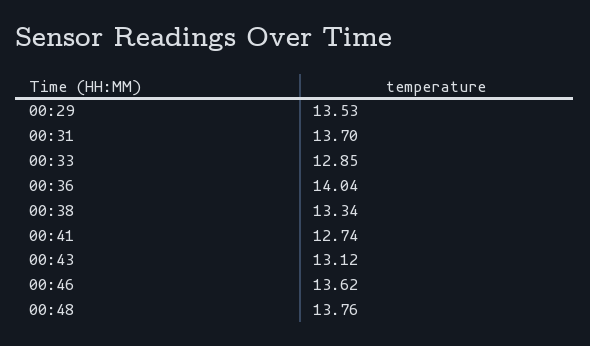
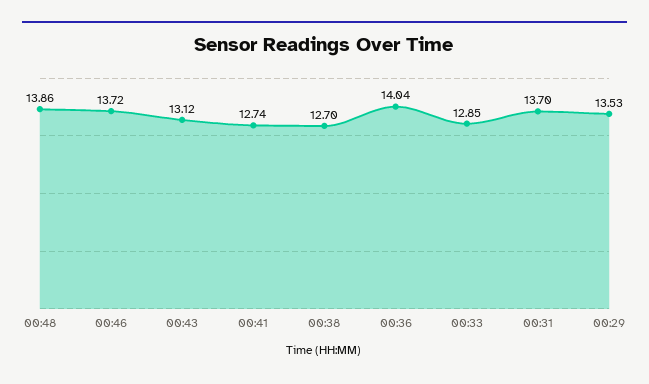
00:38: 13.34 -> 12.7
00:46: 13.62 -> 13.72
00:48: 13.76 -> 13.86

